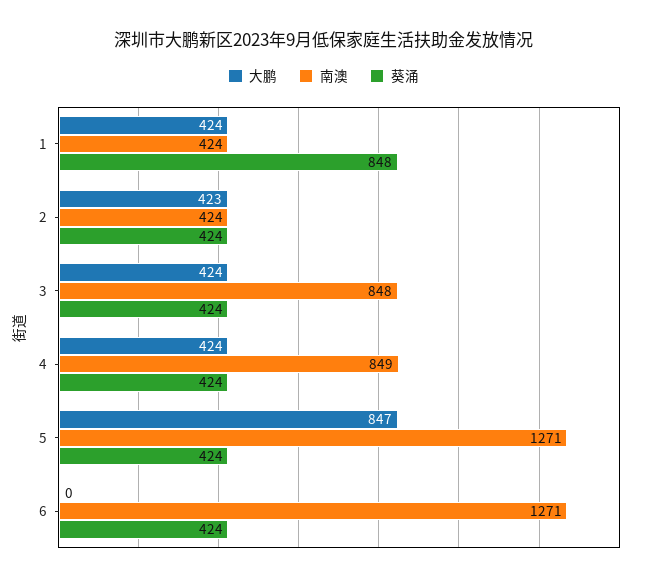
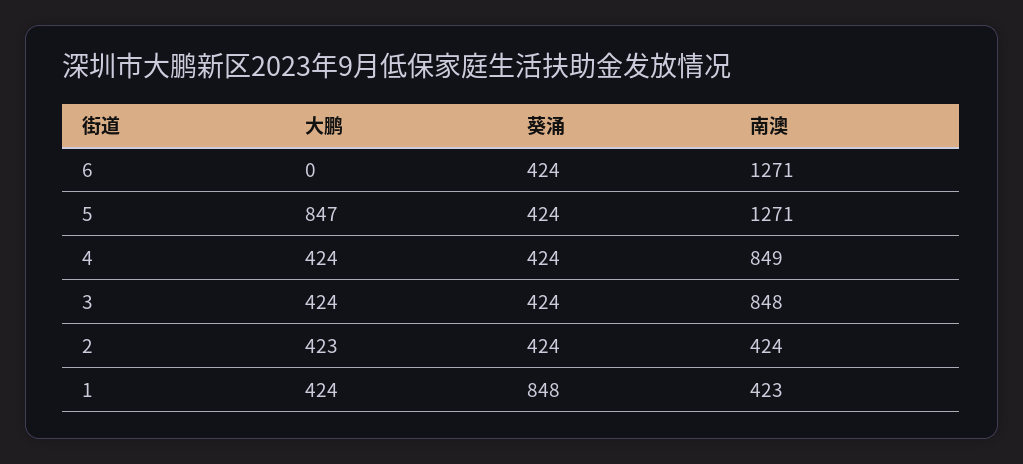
南澳, 1: 424 -> 423

